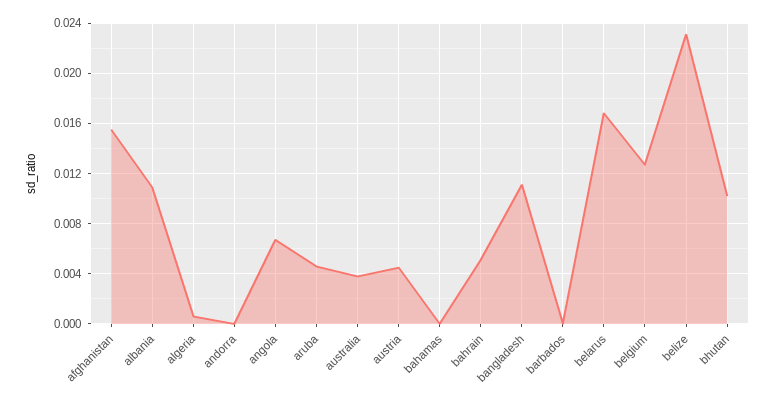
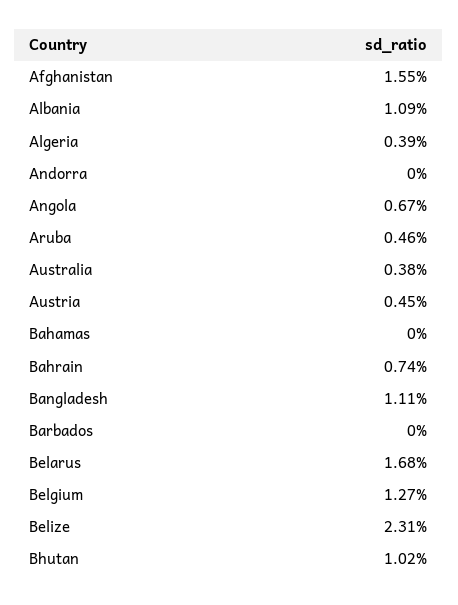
algeria: 0.0005 -> 0.0039
bahrain: 0.005 -> 0.0074

